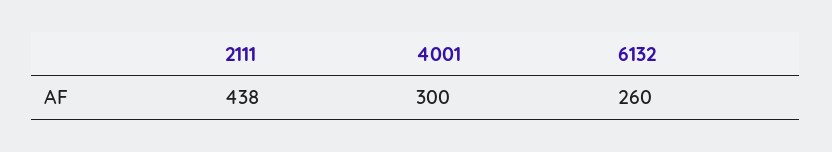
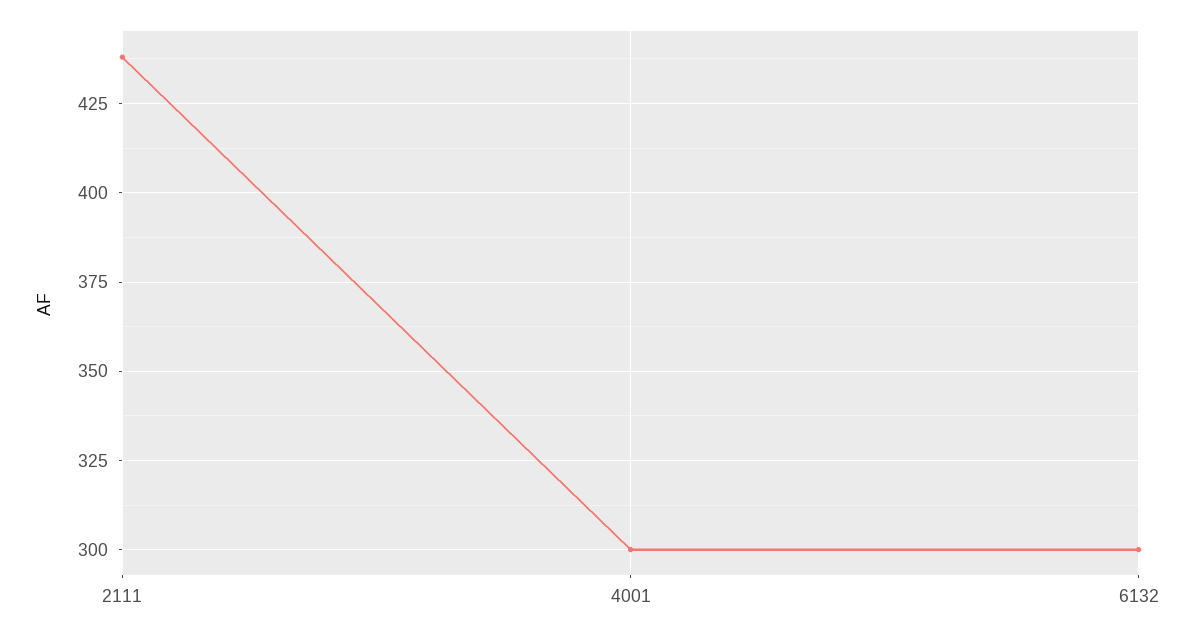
6132: 260 -> 300

